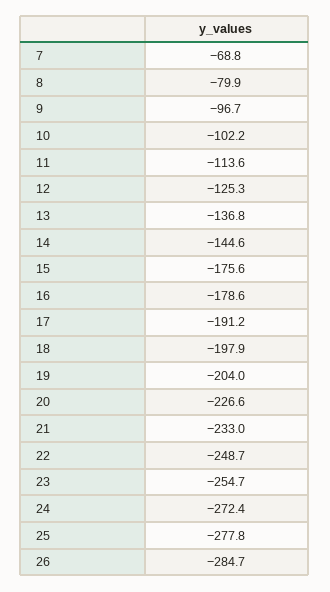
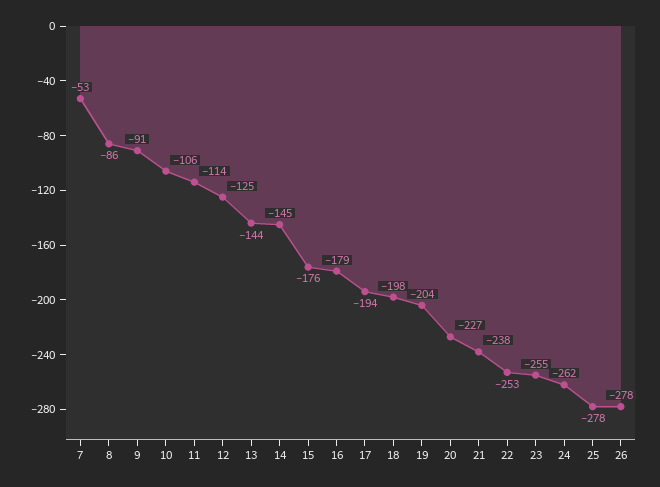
7: -68.8 -> -53
8: -79.9 -> -86
9: -96.7 -> -91
10: -102.2 -> -106
13: -136.8 -> -144
17: -191.2 -> -194
21: -233 -> -238
22: -248.7 -> -253
24: -272.4 -> -262
26: -284.7 -> -278

